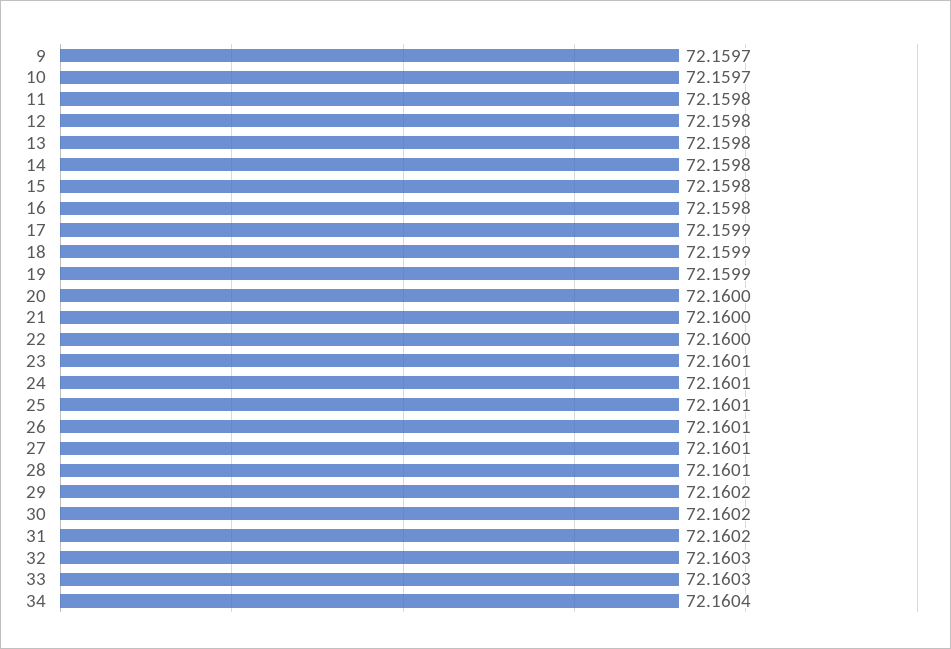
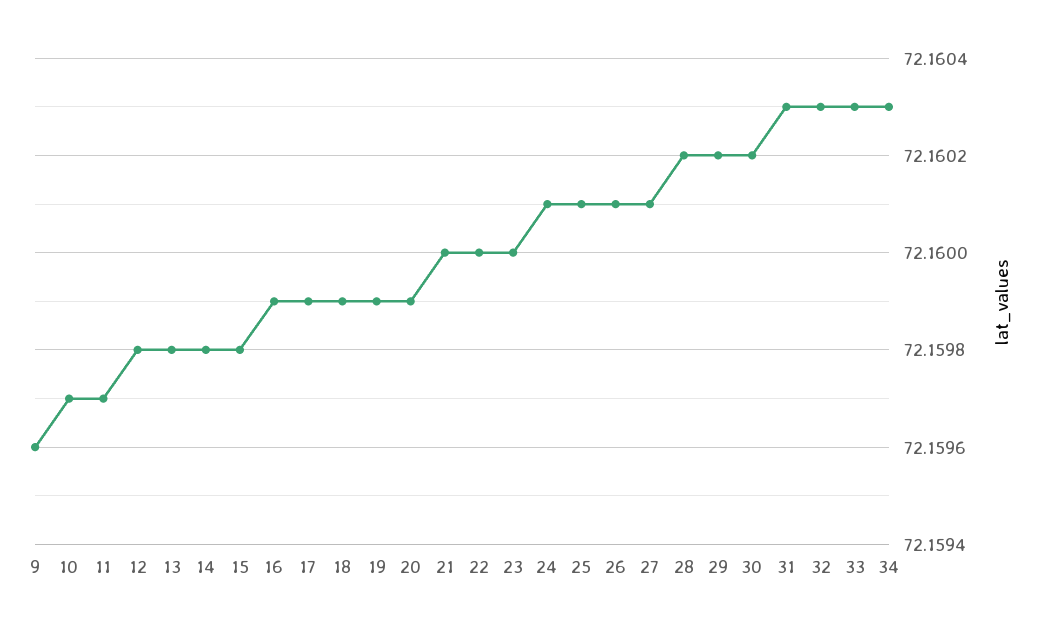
9: 72.1597 -> 72.1596
11: 72.1598 -> 72.1597
16: 72.1598 -> 72.1599
20: 72.16 -> 72.1599
23: 72.1601 -> 72.16
28: 72.1601 -> 72.1602
31: 72.1602 -> 72.1603
34: 72.1604 -> 72.1603

